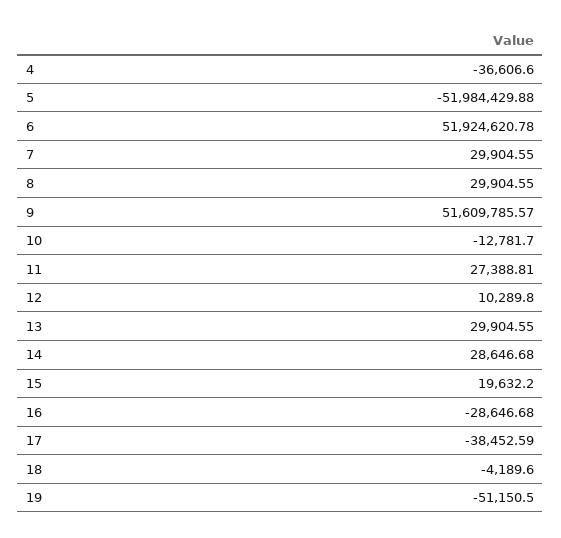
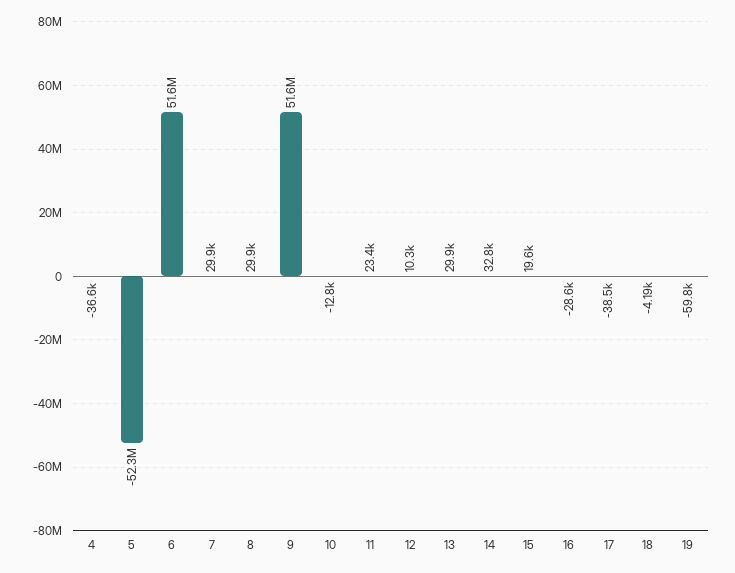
5: -51984429.88 -> -52300000
6: 51924620.78 -> 51600000
11: 27388.81 -> 23400
14: 28646.68 -> 32800
19: -51150.5 -> -59800

